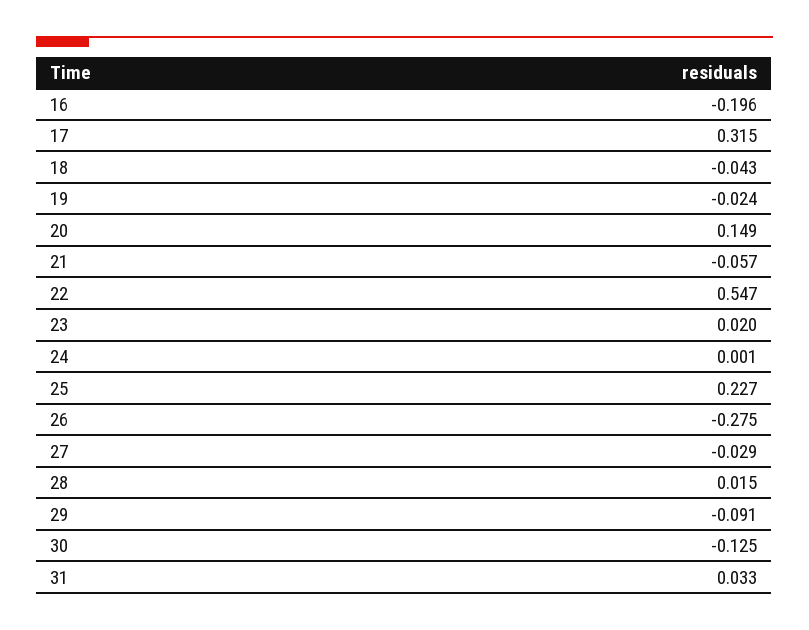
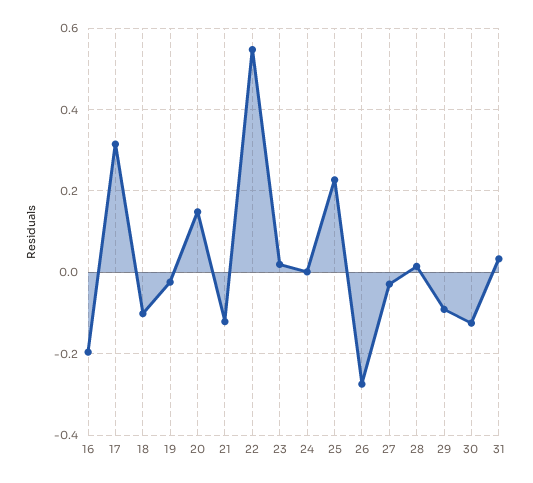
18: -0.043 -> -0.1
21: -0.057 -> -0.12

